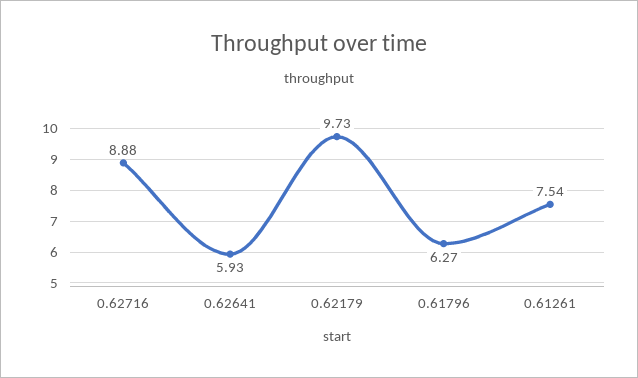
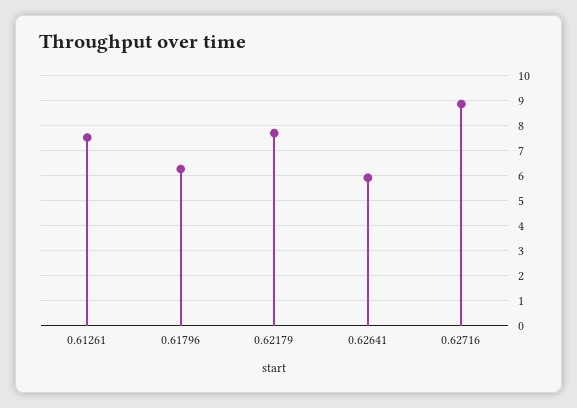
0.62179: 9.73 -> 7.75

